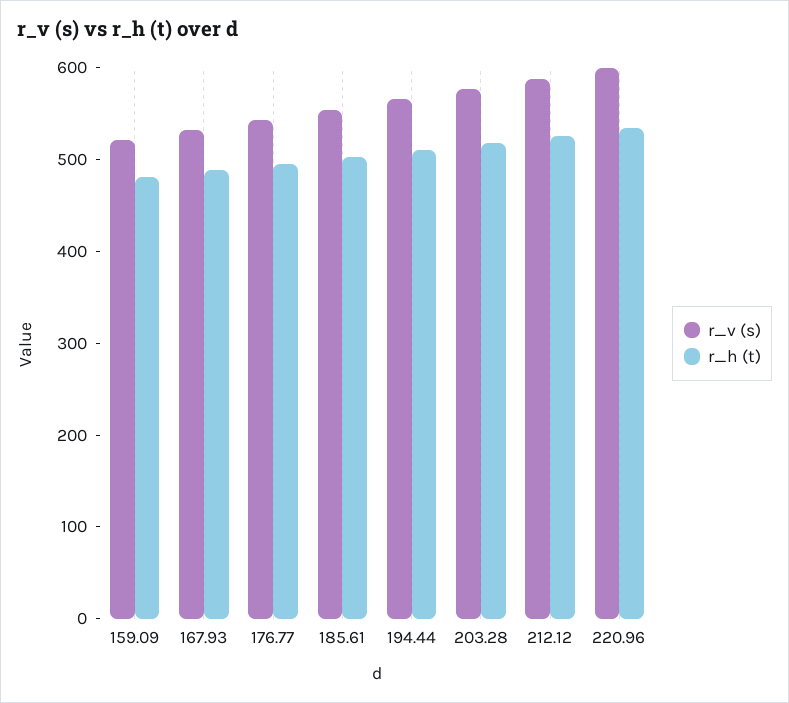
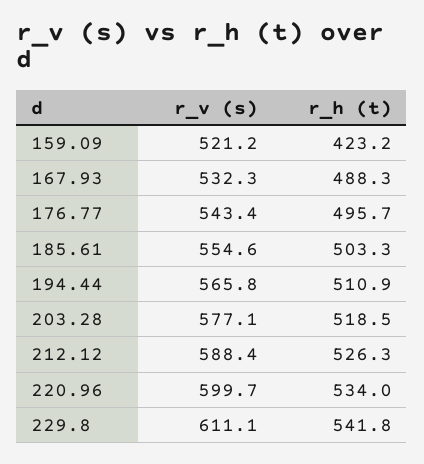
r_h (t), 159.09: 480 -> 423.2
r_v (s), 229.8: none -> 611.1
r_h (t), 229.8: none -> 541.8

